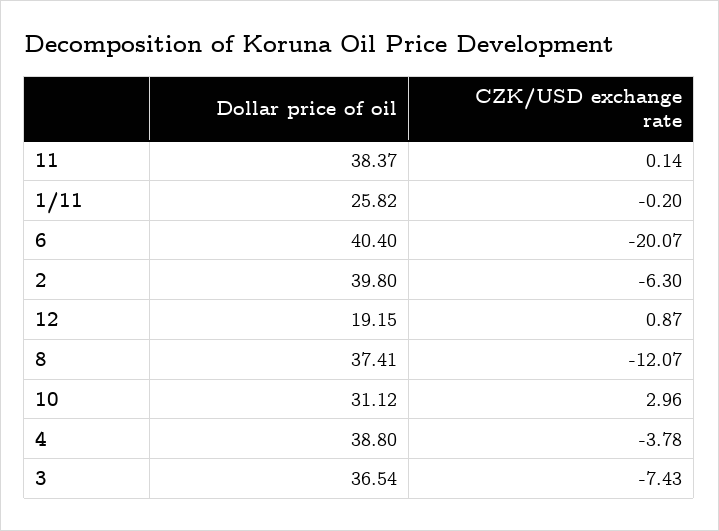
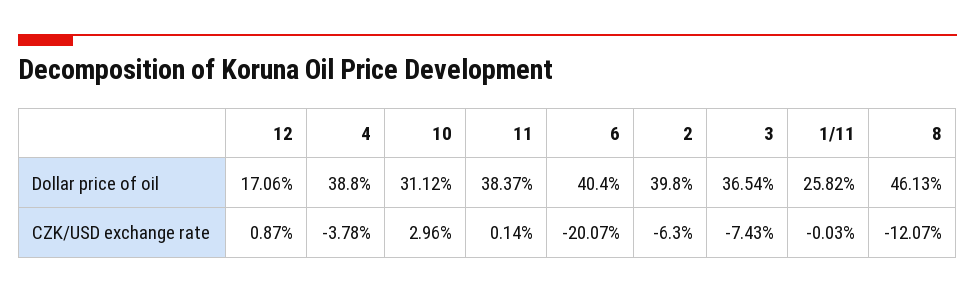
CZK/USD exchange rate, 1/11: -0.2 -> -0.03
Dollar price of oil, 12: 19.15 -> 17.06
Dollar price of oil, 8: 37.41 -> 46.13

